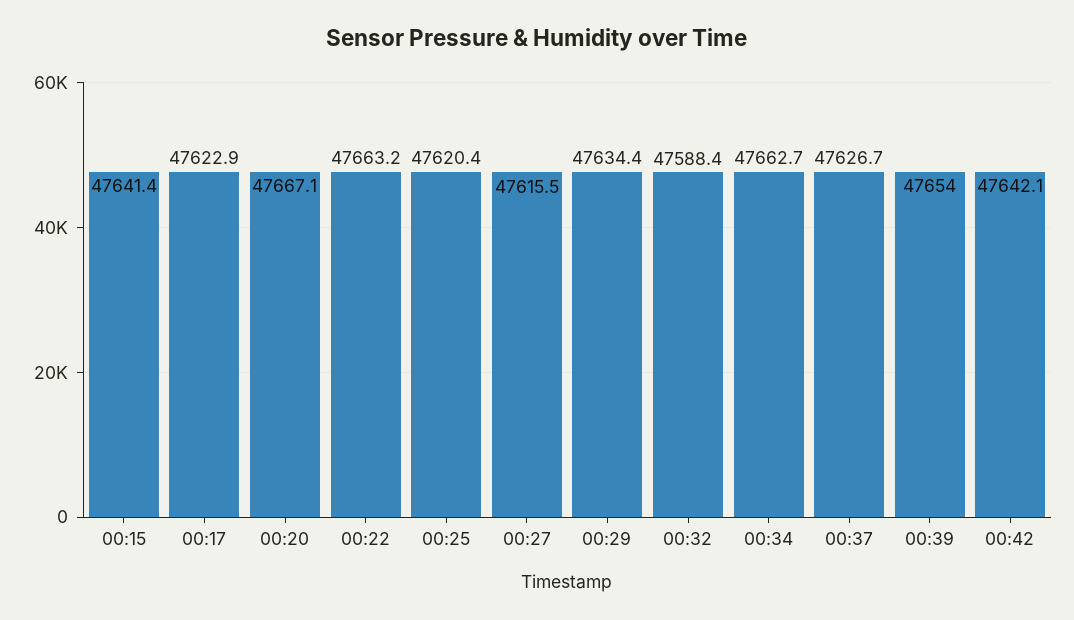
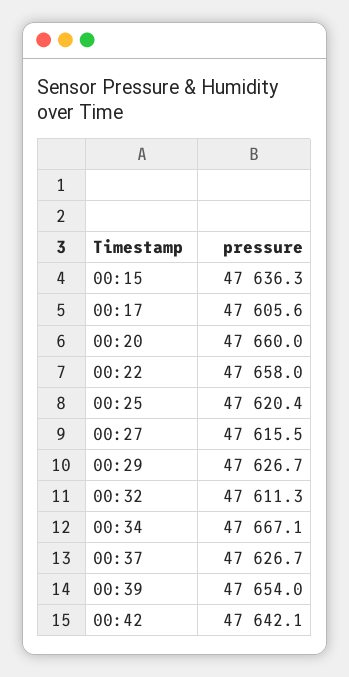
00:15: 47641.4 -> 47636.3
00:17: 47622.9 -> 47605.6
00:20: 47667.1 -> 47660
00:22: 47663.2 -> 47658
00:29: 47634.4 -> 47626.7
00:32: 47588.4 -> 47611.3
00:34: 47662.7 -> 47667.1

